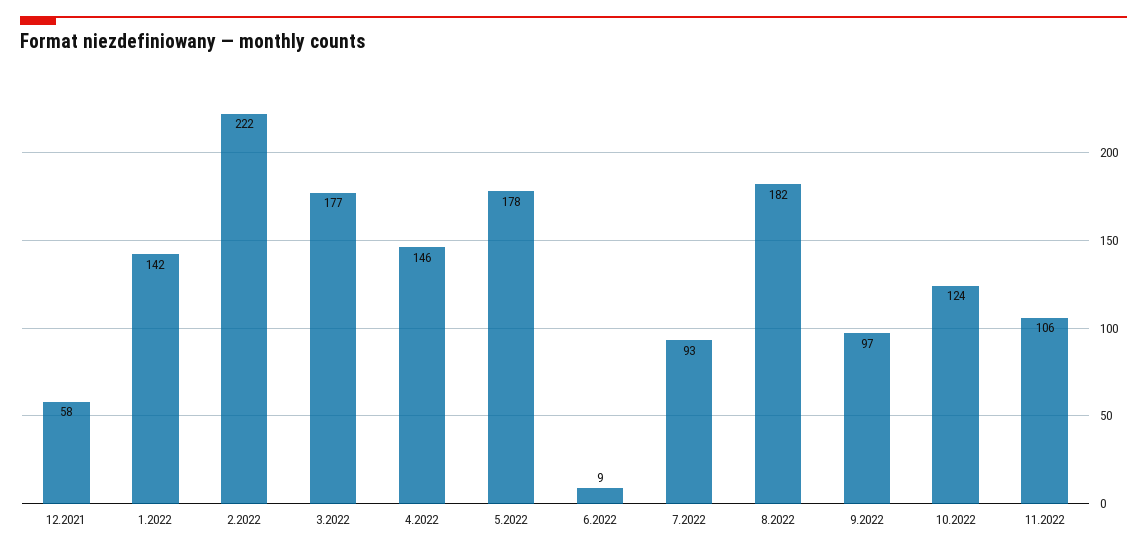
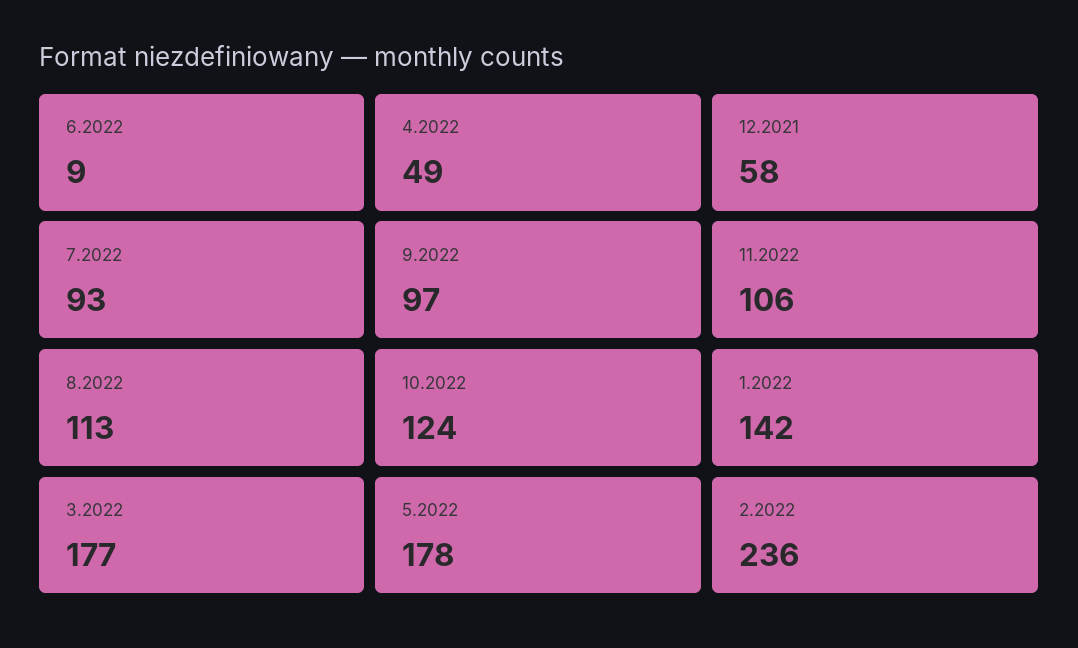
2.2022: 222 -> 236
4.2022: 146 -> 49
8.2022: 182 -> 113

